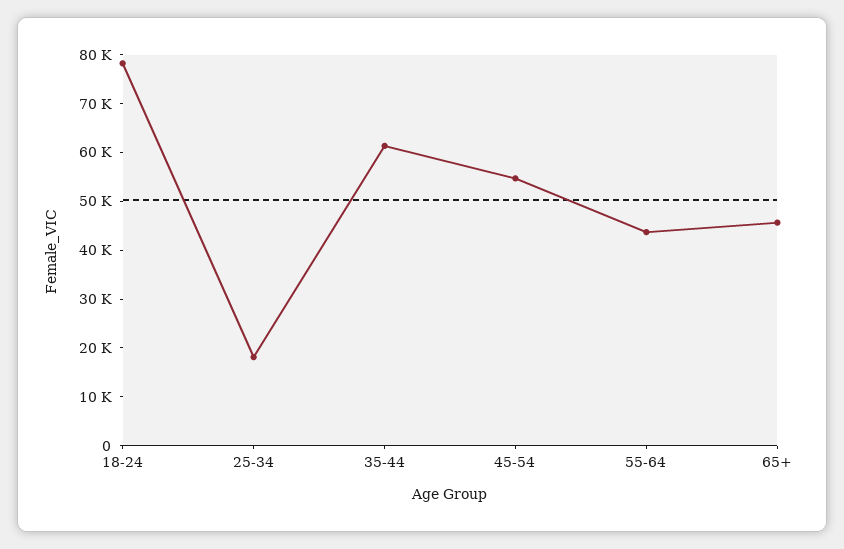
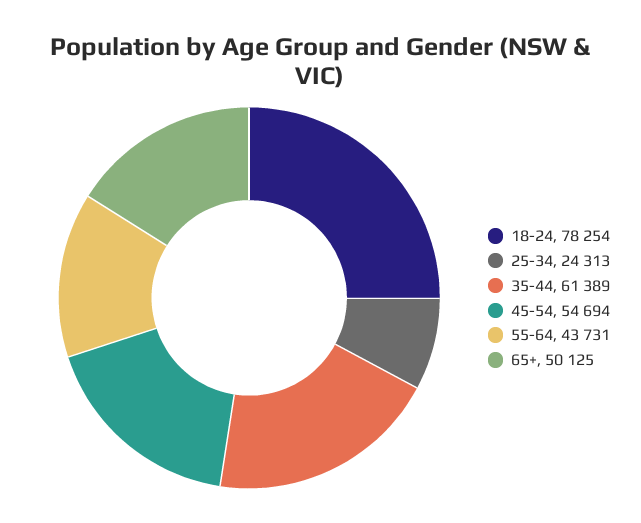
25-34: 18000 -> 24313
65+: 46000 -> 50125

